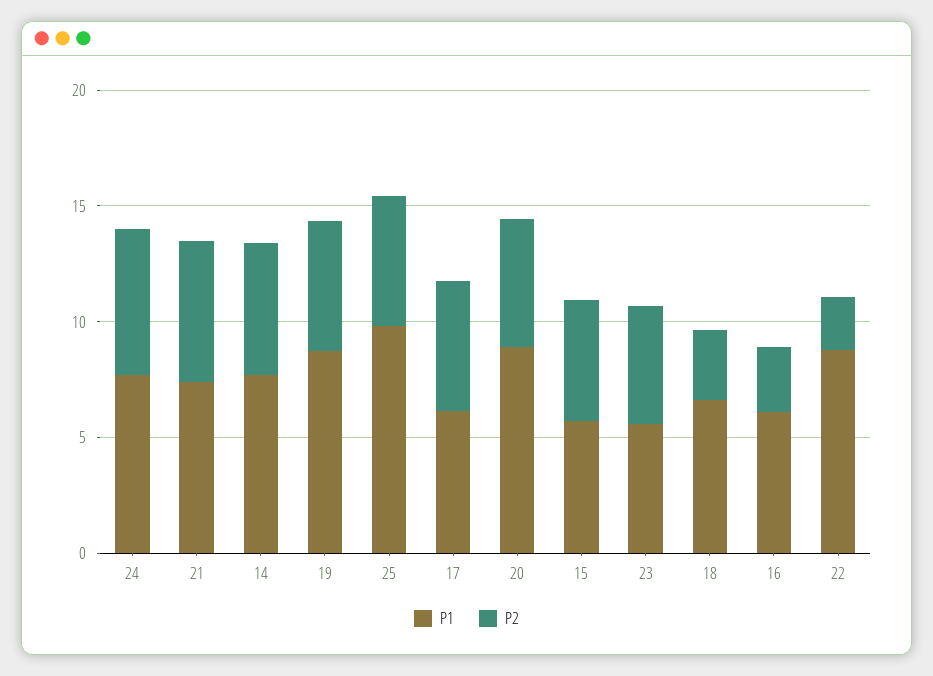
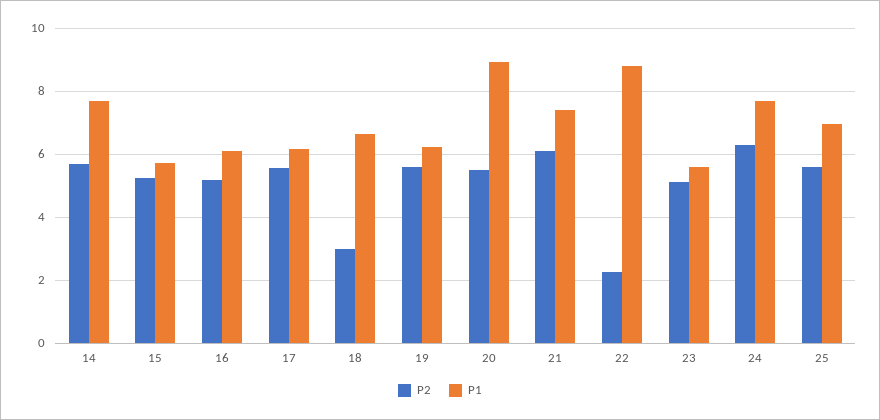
P1, 19: 9 -> 6.2
P1, 25: 10 -> 7
P2, 16: 3 -> 5.2

